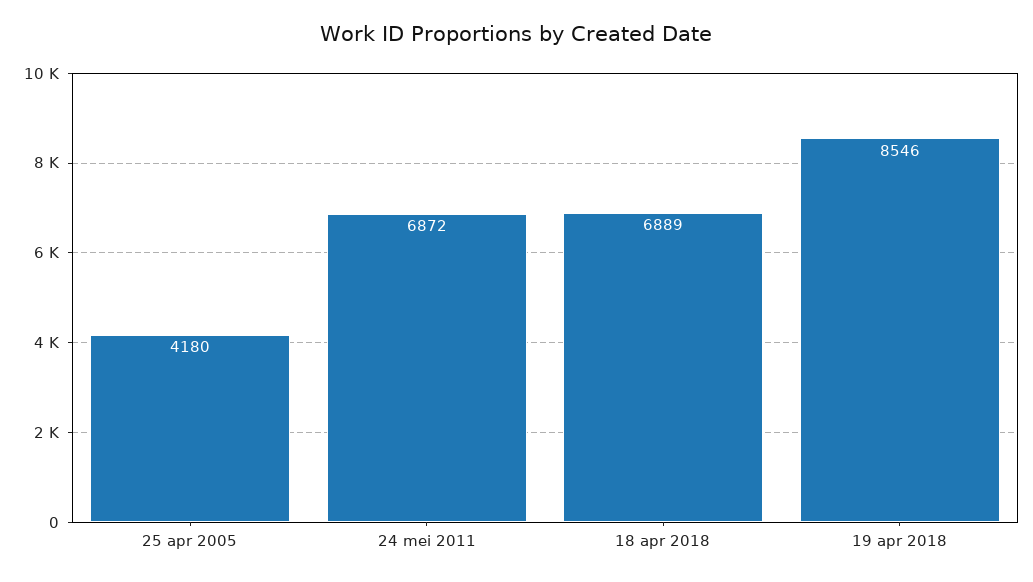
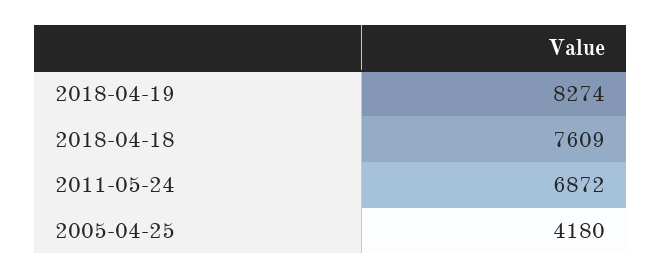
18 apr 2018: 6889 -> 7609
19 apr 2018: 8546 -> 8274

